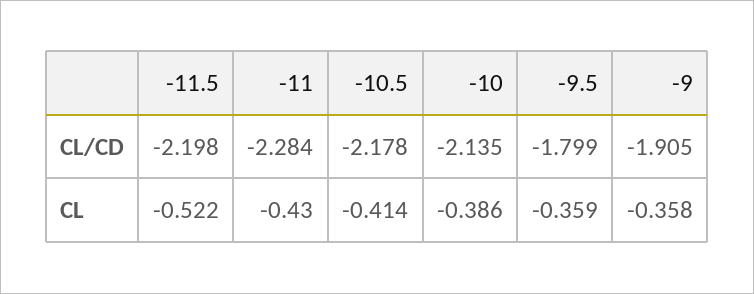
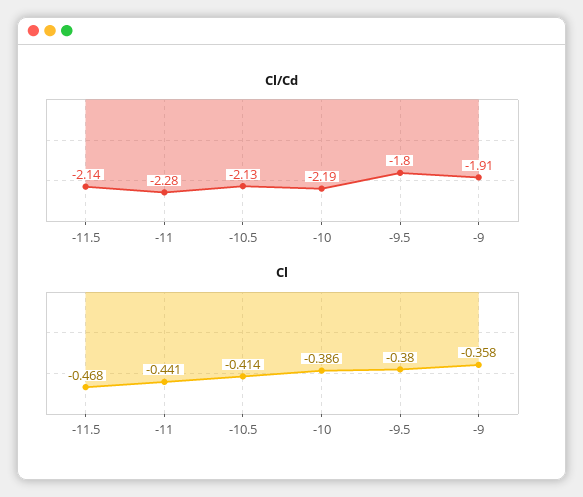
CL/CD, -11.5: -2.198 -> -2.14
CL/CD, -10.5: -2.178 -> -2.13
CL/CD, -10: -2.135 -> -2.19
CL, -11.5: -0.522 -> -0.468
CL, -11: -0.43 -> -0.441
CL, -9.5: -0.359 -> -0.38

